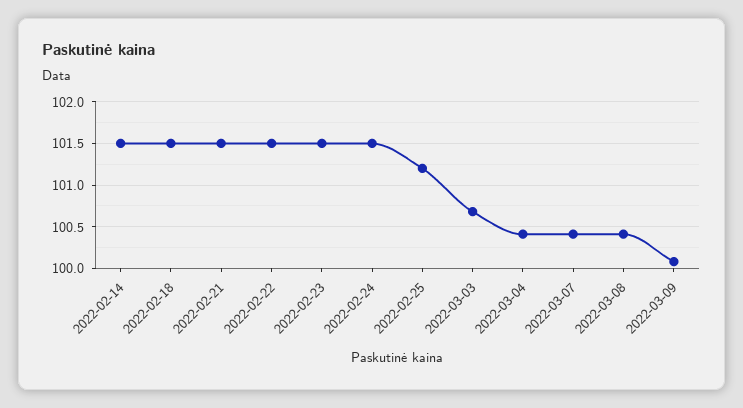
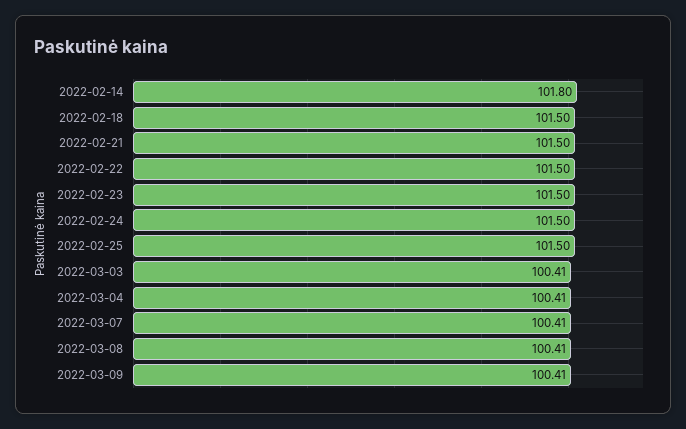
2022-02-14: 101.5 -> 101.8
2022-02-25: 101.2 -> 101.5
2022-03-03: 100.7 -> 100.41
2022-03-09: 100.1 -> 100.41

